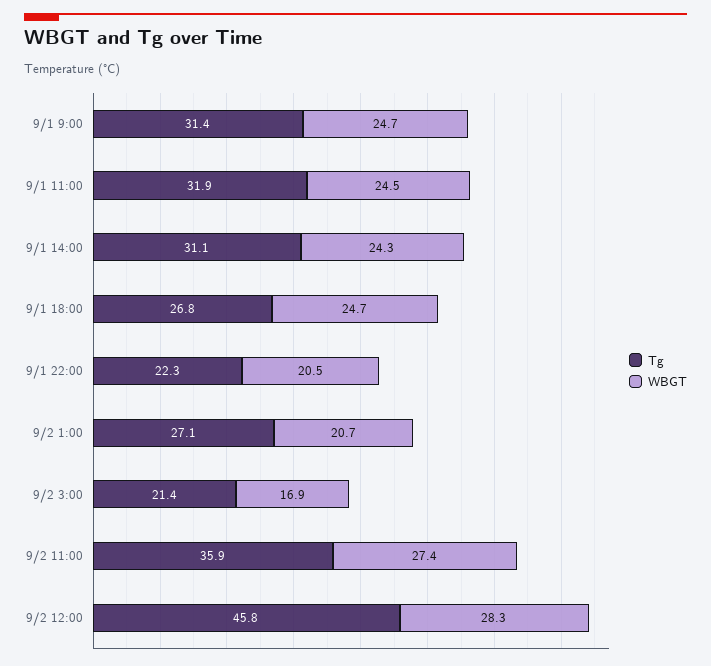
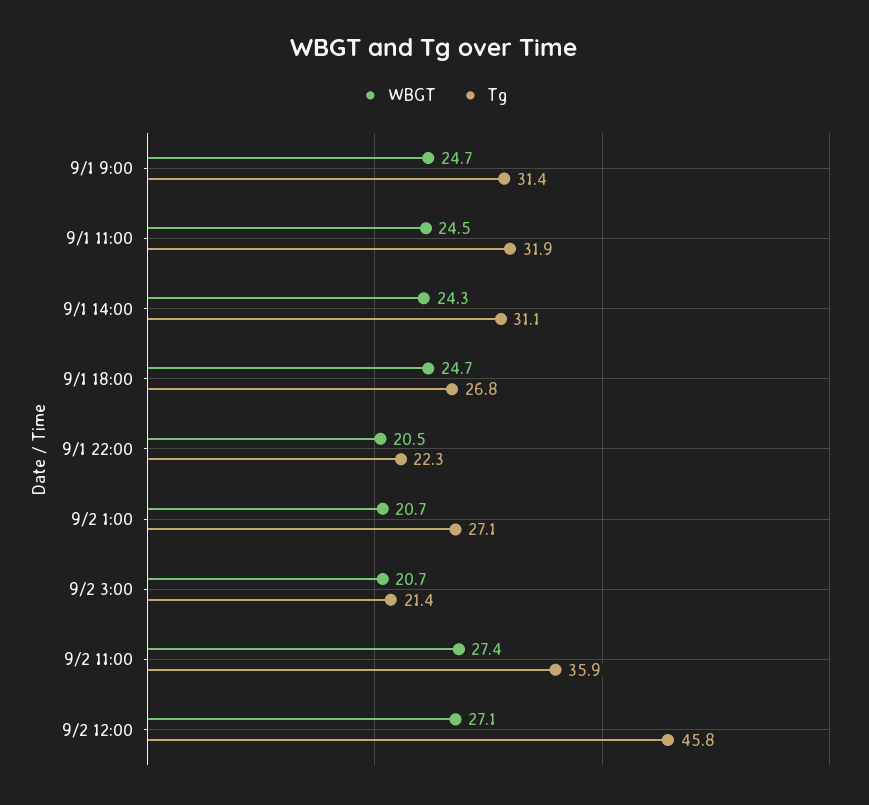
WBGT, 9/2 3:00: 16.9 -> 20.7
WBGT, 9/2 12:00: 28.3 -> 27.1

